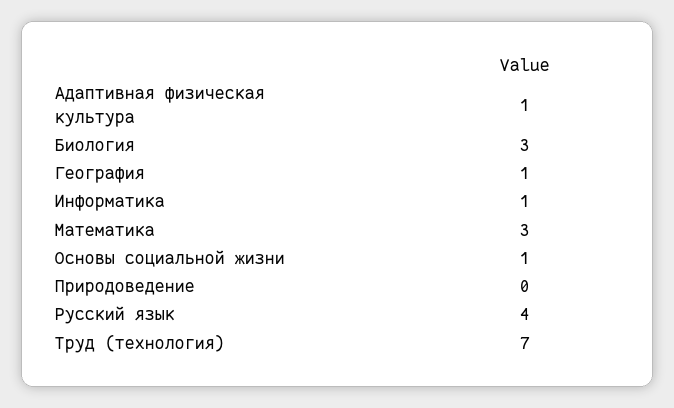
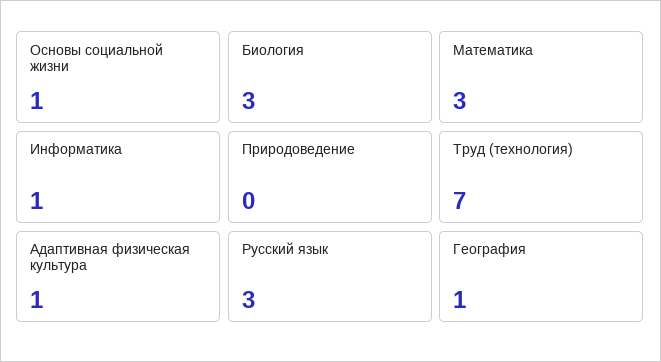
Русский язык: 4 -> 3

